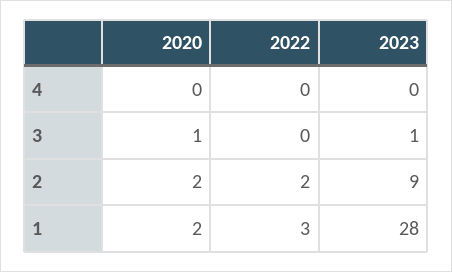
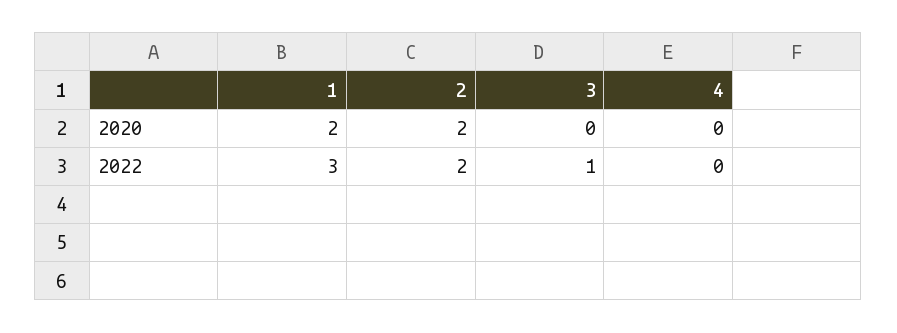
2023, 4: 0 -> none
2020, 3: 1 -> 0
2022, 3: 0 -> 1
2023, 3: 1 -> none
2023, 2: 9 -> none
2023, 1: 28 -> none

